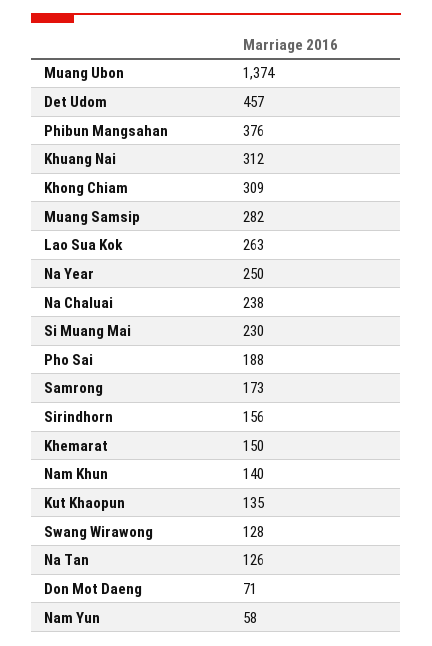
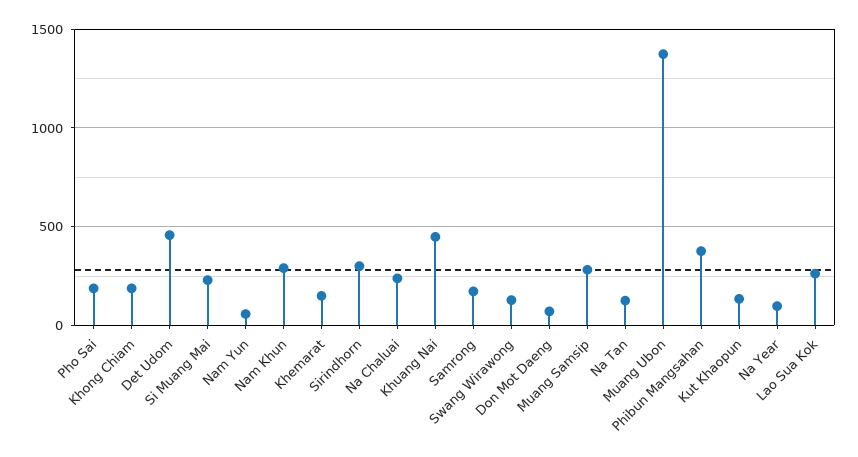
Khuang Nai: 312 -> 450
Khong Chiam: 309 -> 200
Na Year: 250 -> 100
Sirindhorn: 156 -> 300
Nam Khun: 140 -> 300

